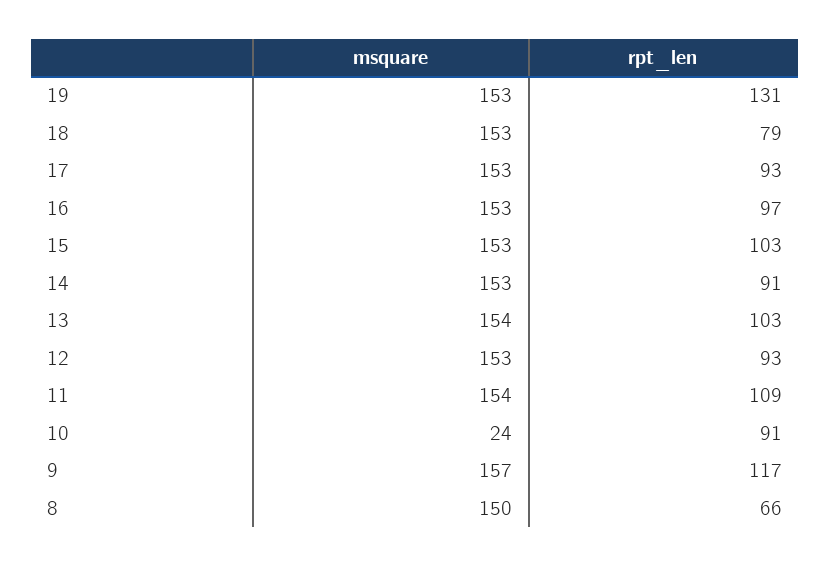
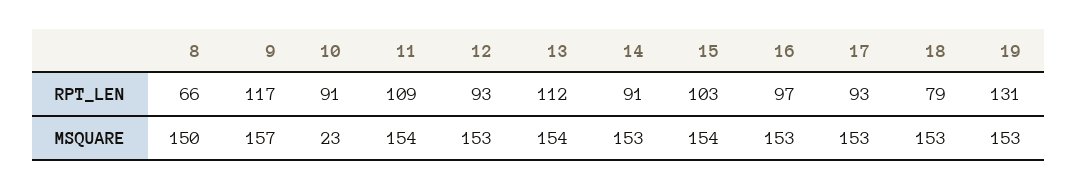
msquare, 15: 153 -> 154
rpt_len, 13: 103 -> 112
msquare, 10: 24 -> 23

